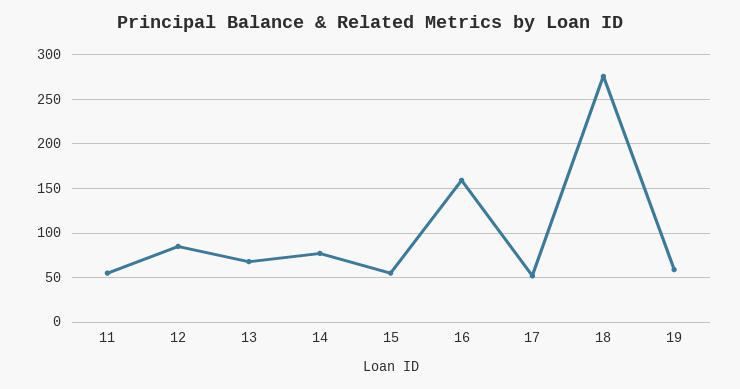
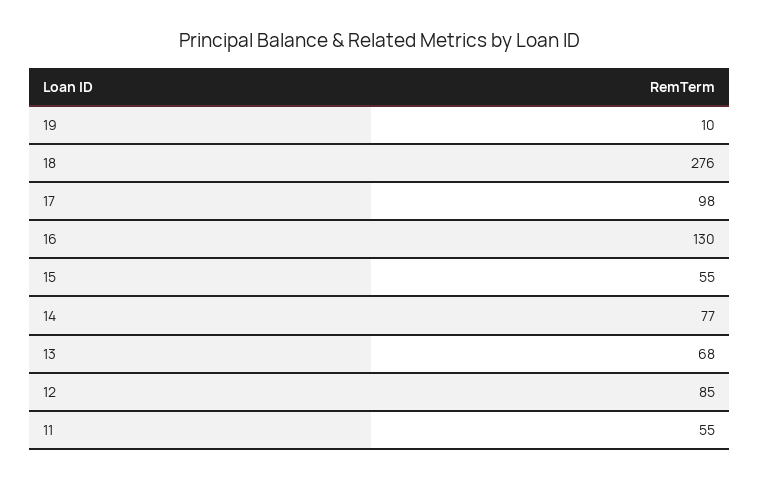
16: 160 -> 130
17: 50 -> 98
19: 60 -> 10

